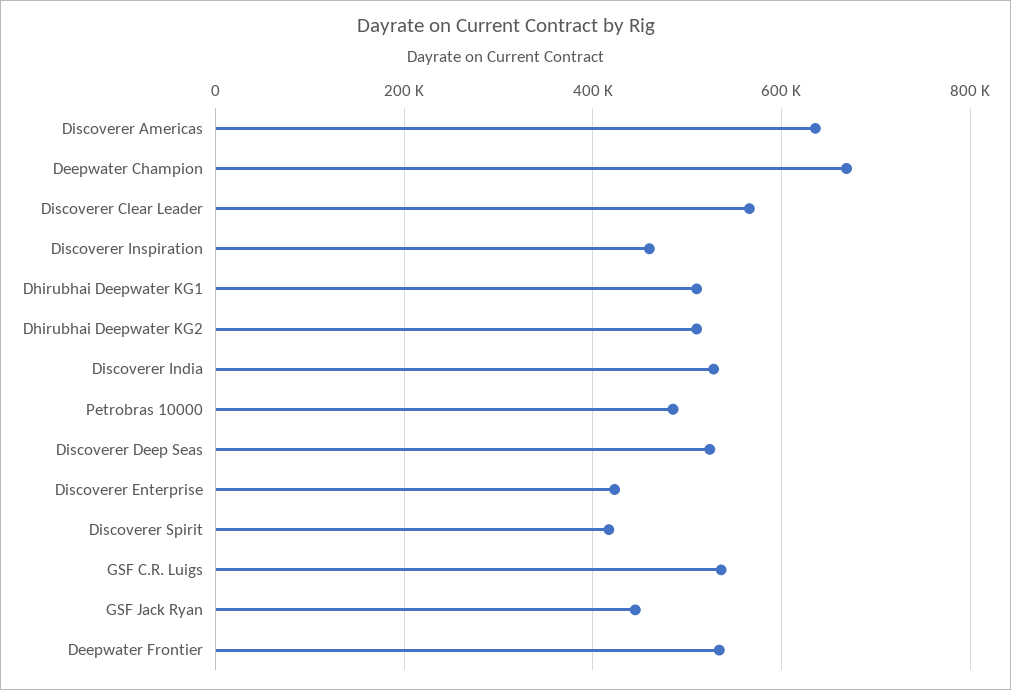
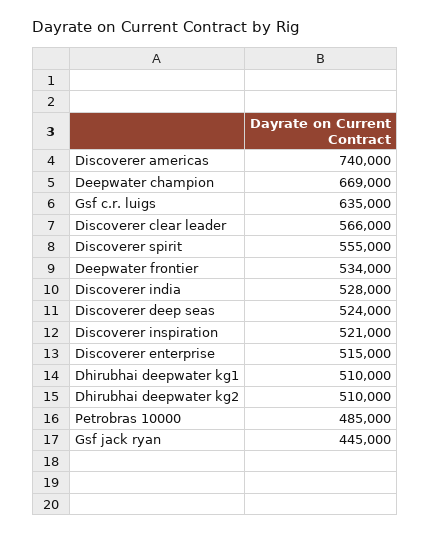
Discoverer Americas: 640000 -> 740000
Discoverer Inspiration: 460000 -> 521000
Discoverer Enterprise: 420000 -> 515000
Discoverer Spirit: 420000 -> 555000
GSF C.R. Luigs: 540000 -> 635000

